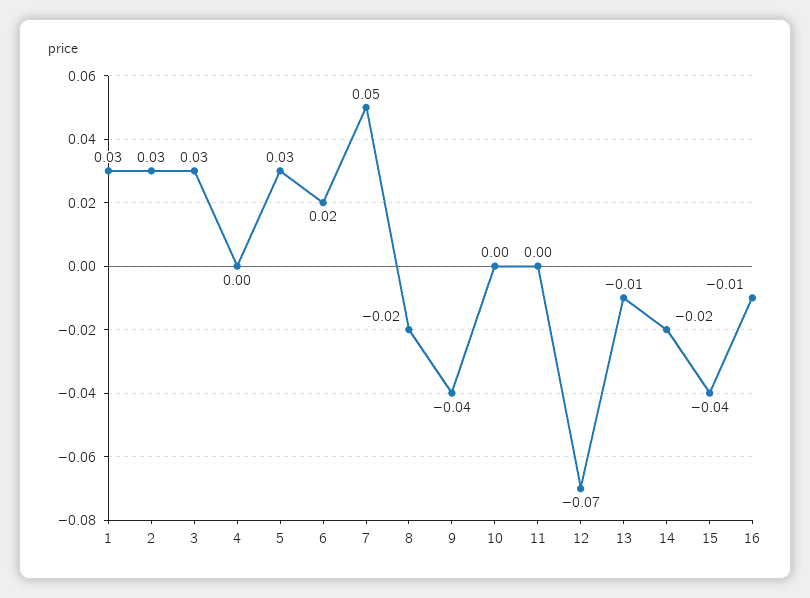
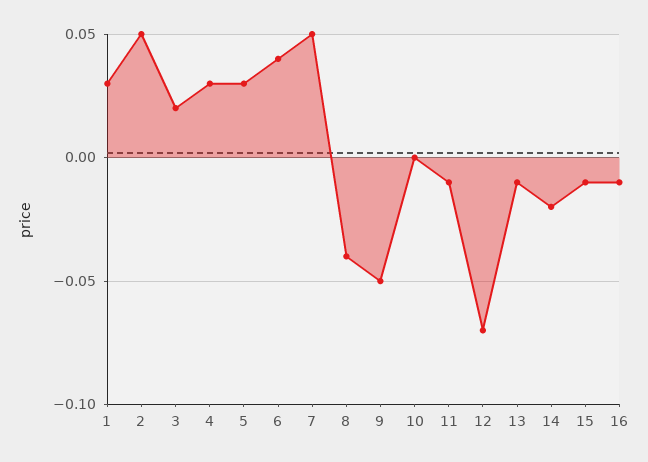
2: 0.03 -> 0.05
3: 0.03 -> 0.02
4: 0 -> 0.03
6: 0.02 -> 0.04
8: -0.02 -> -0.04
9: -0.04 -> -0.05
11: 0 -> -0.01
15: -0.04 -> -0.01

